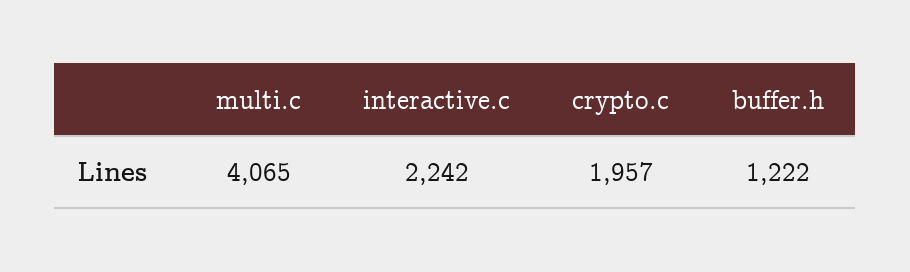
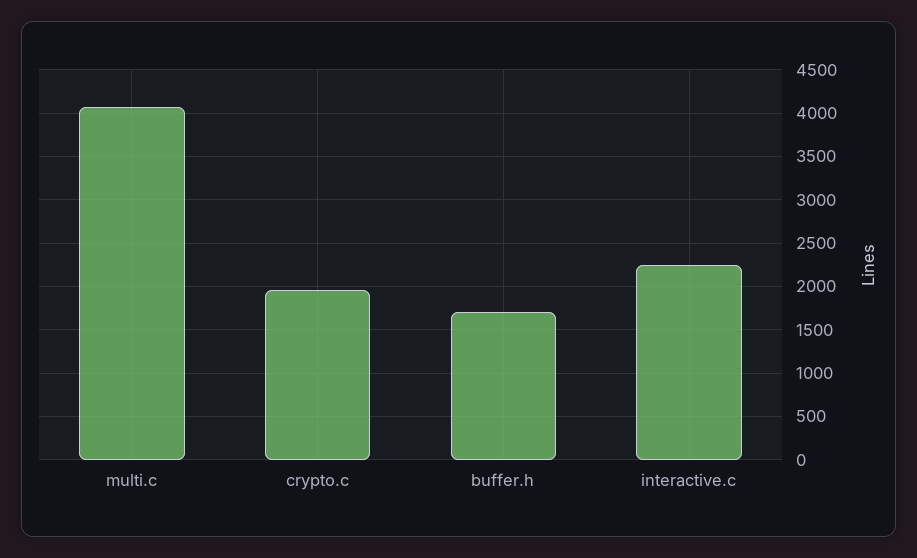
buffer.h: 1222 -> 1700

